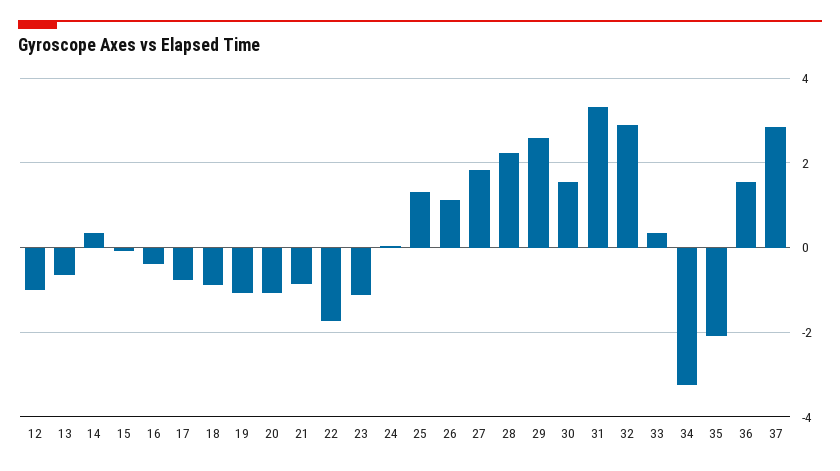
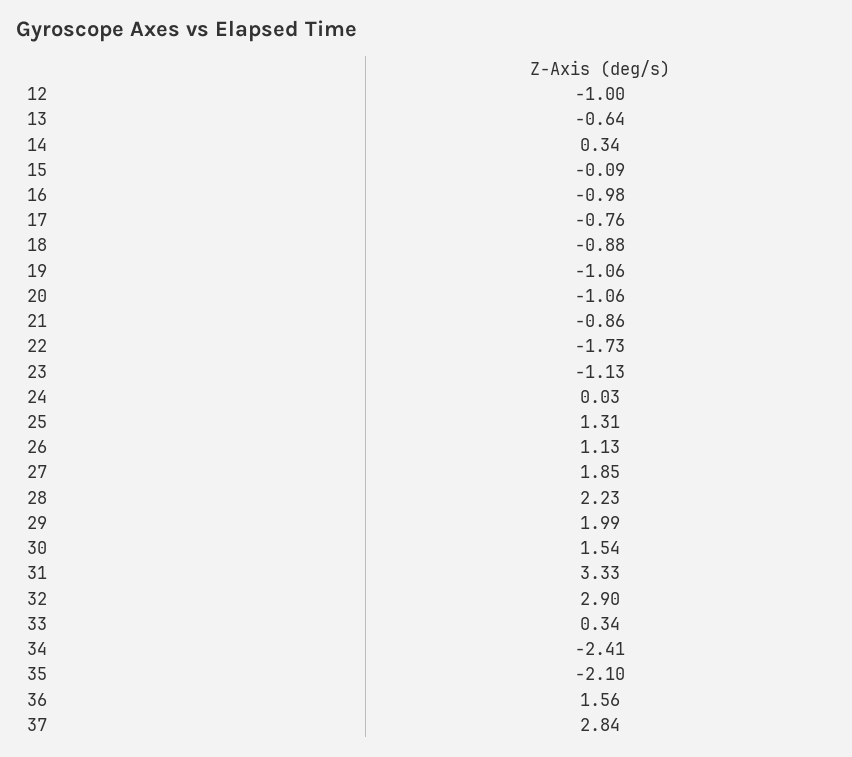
16: -0.4 -> -0.98
29: 2.6 -> 1.99
34: -3.2 -> -2.41

